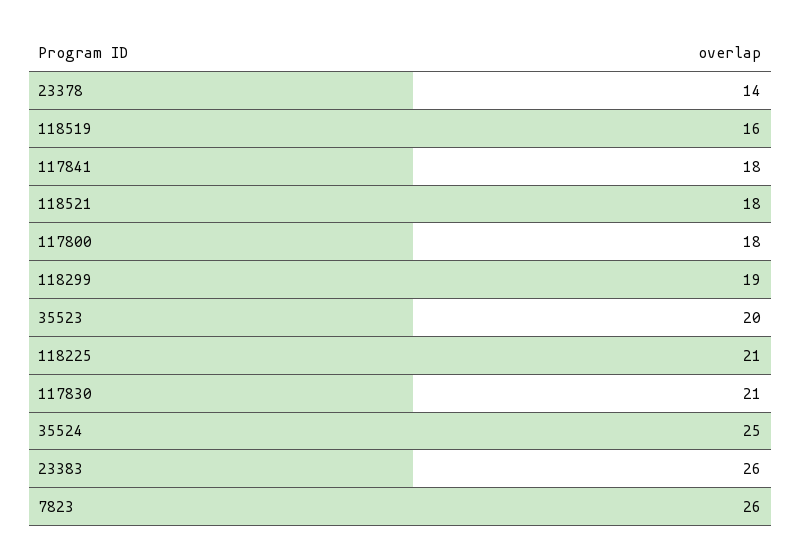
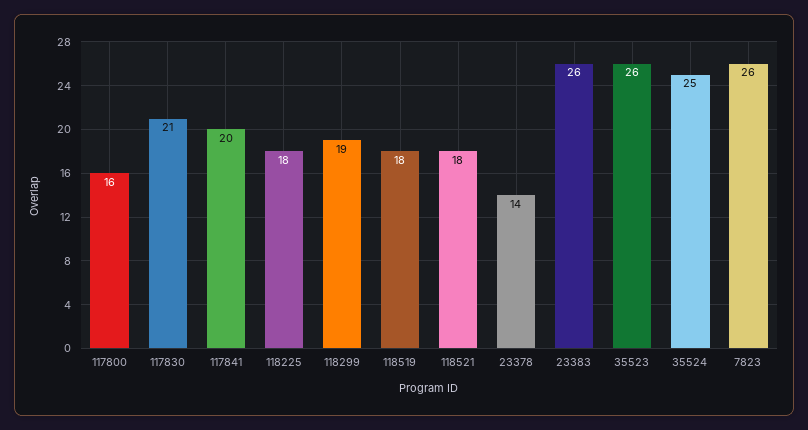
118519: 16 -> 18
117841: 18 -> 20
117800: 18 -> 16
35523: 20 -> 26
118225: 21 -> 18

